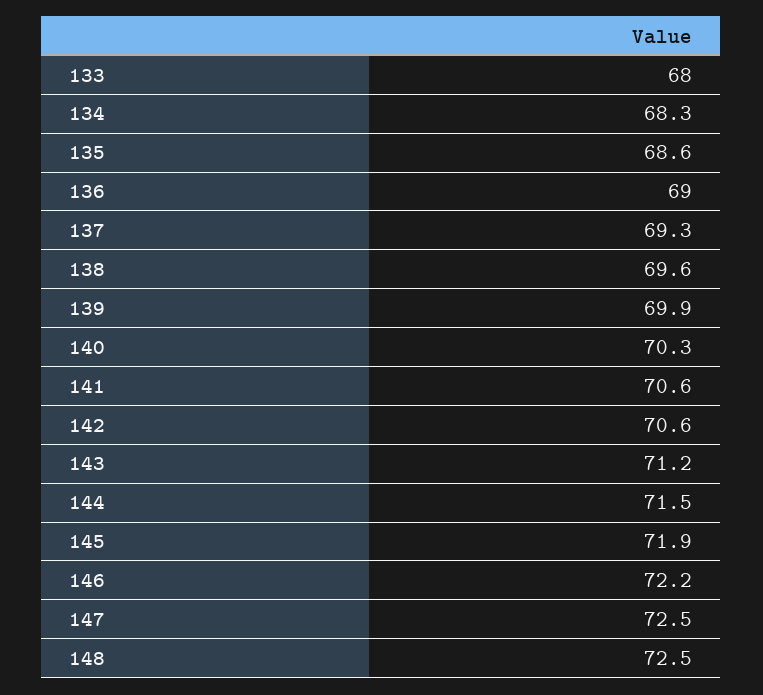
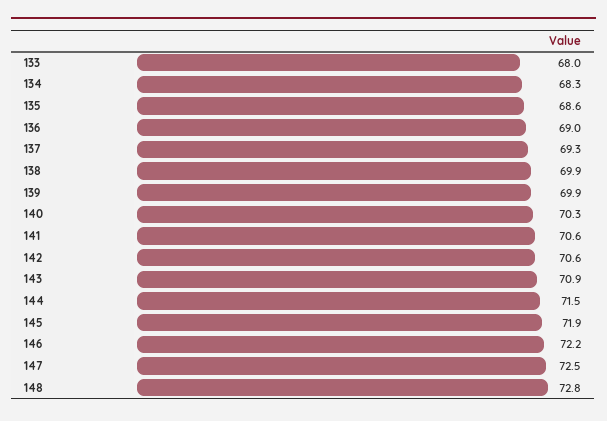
138: 69.6 -> 69.9
143: 71.2 -> 70.9
148: 72.5 -> 72.8

